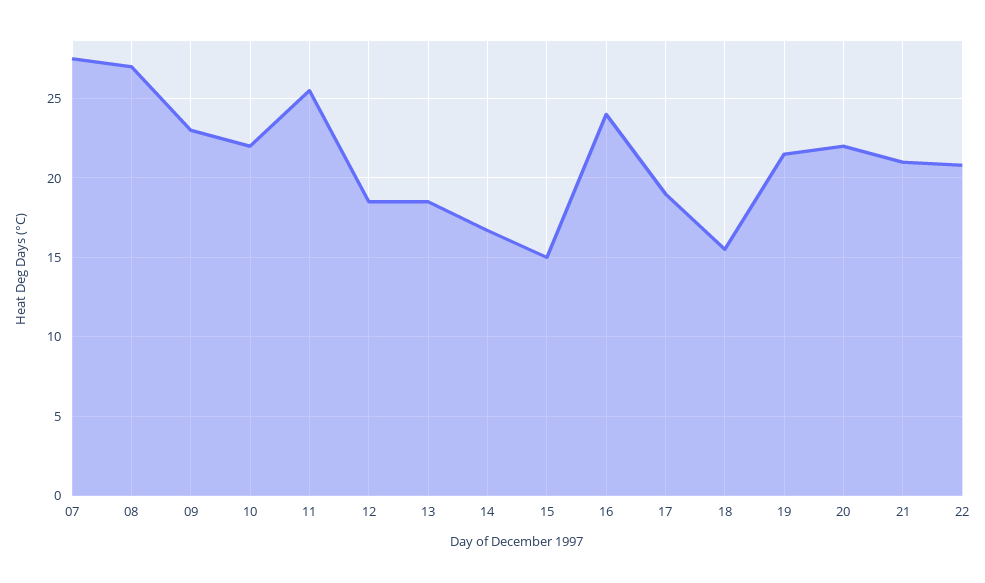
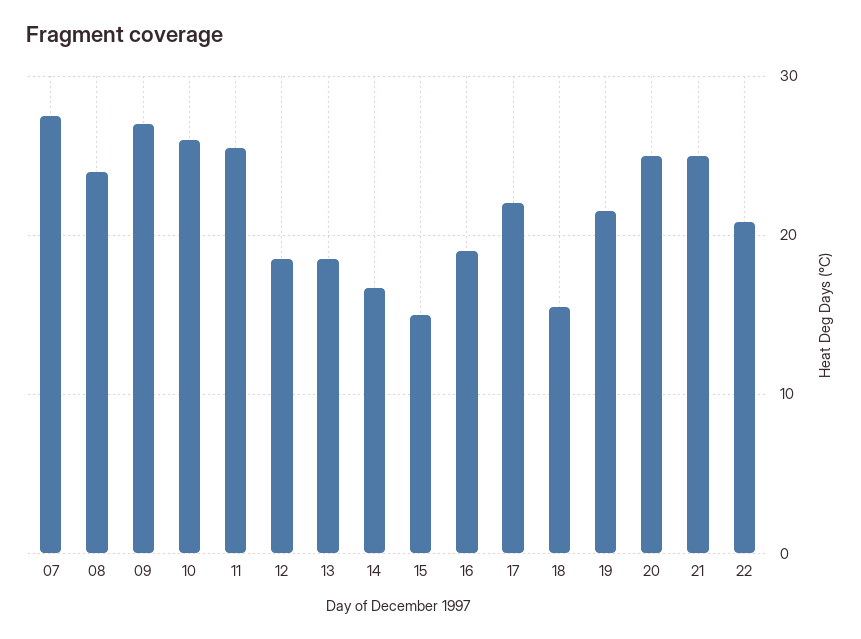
08: 27 -> 24
09: 23 -> 27
10: 22 -> 26
16: 24 -> 19
17: 19 -> 22
20: 22 -> 25
21: 21 -> 25

